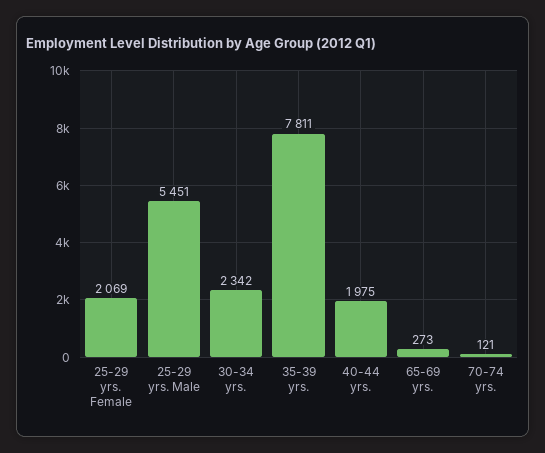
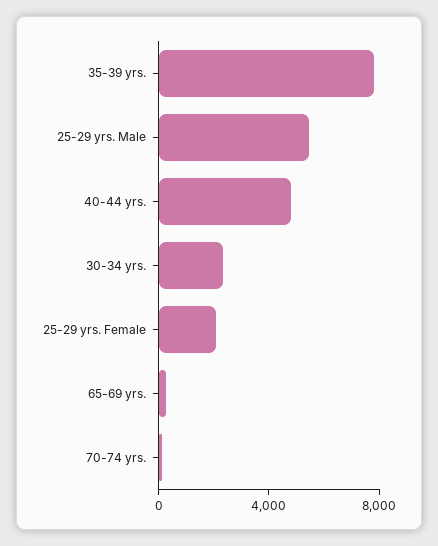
40-44 yrs.: 1975 -> 5000

